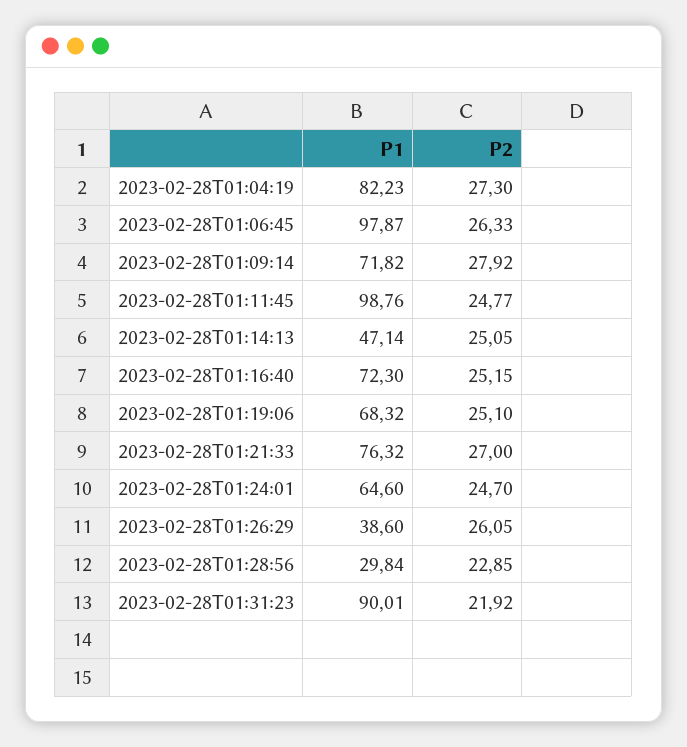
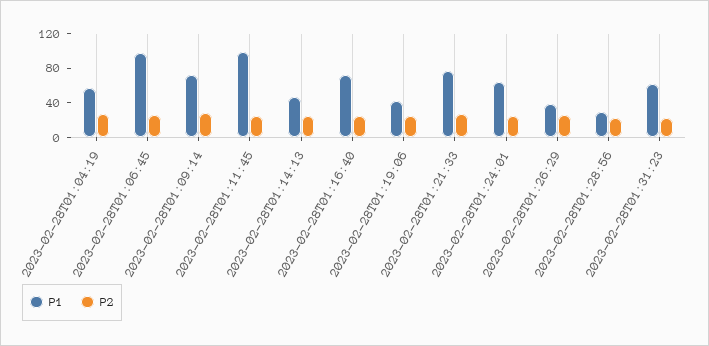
P1, 2023-02-28T01:04:19: 82.23 -> 60
P1, 2023-02-28T01:19:06: 68.32 -> 40
P1, 2023-02-28T01:31:23: 90.01 -> 60

